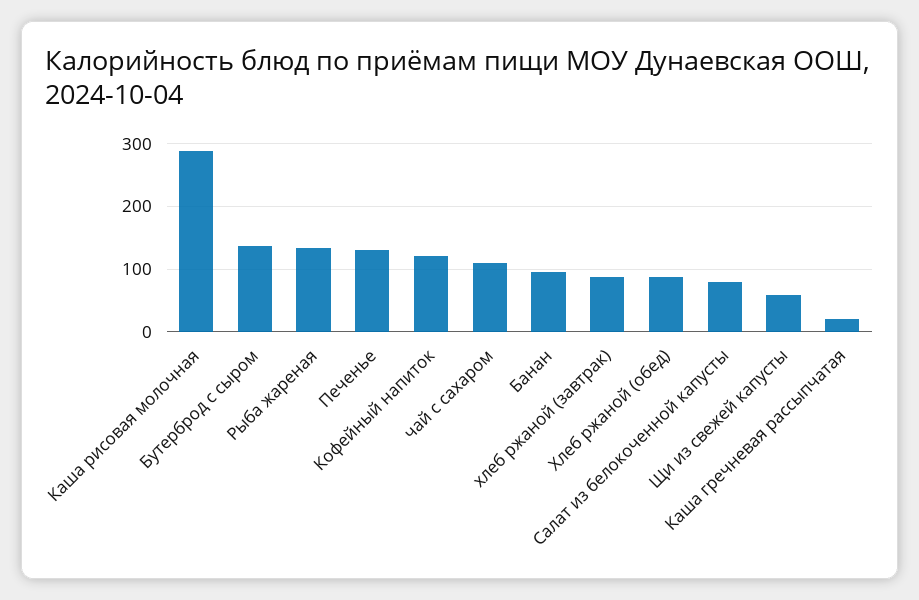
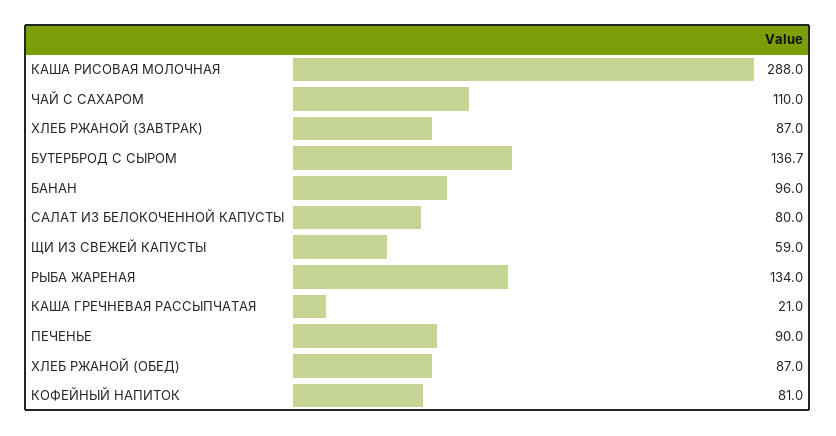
Печенье: 130 -> 90
Кофейный напиток: 120 -> 81

